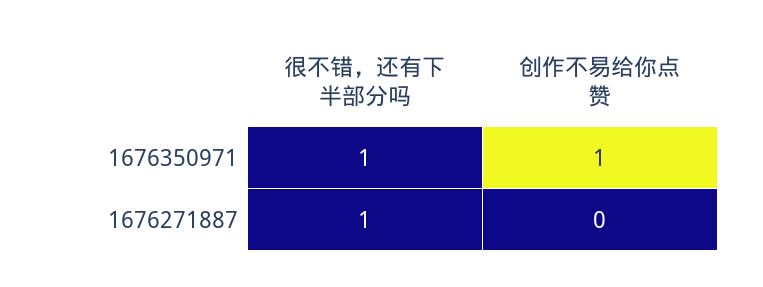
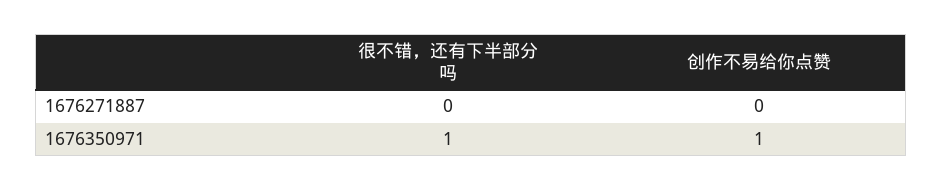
很不错，还有下半部分吗, 1676271887: 1 -> 0

